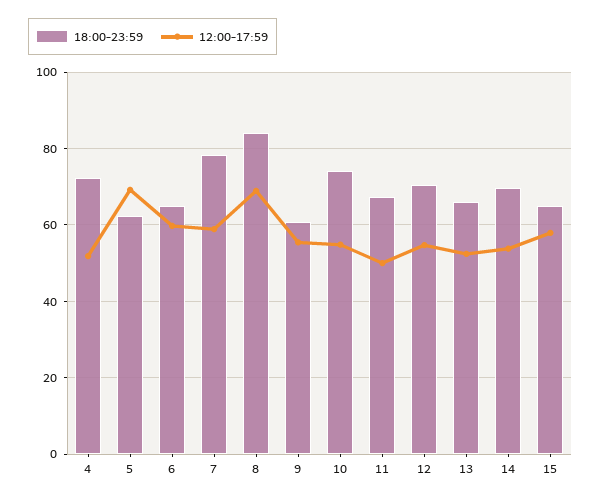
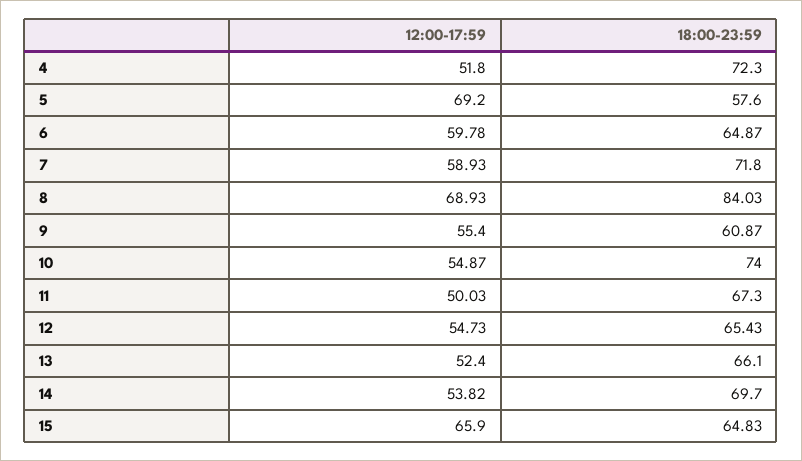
18:00-23:59, 5: 62 -> 57.6
18:00-23:59, 7: 78 -> 71.8
18:00-23:59, 12: 70 -> 65.43
12:00-17:59, 15: 58 -> 65.9

